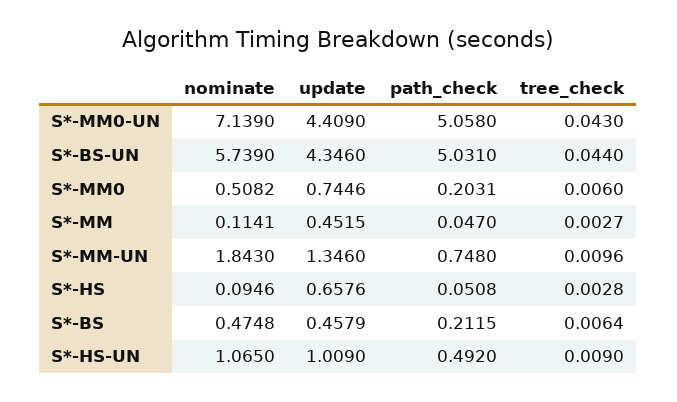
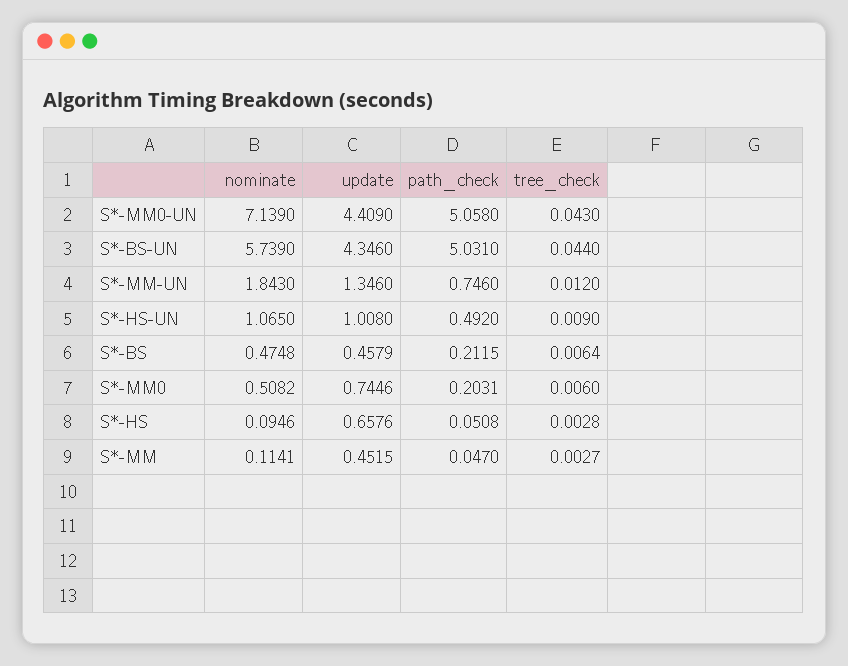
path_check, S*-MM-UN: 0.748 -> 0.746
tree_check, S*-MM-UN: 0.0096 -> 0.012
update, S*-HS-UN: 1.009 -> 1.008

